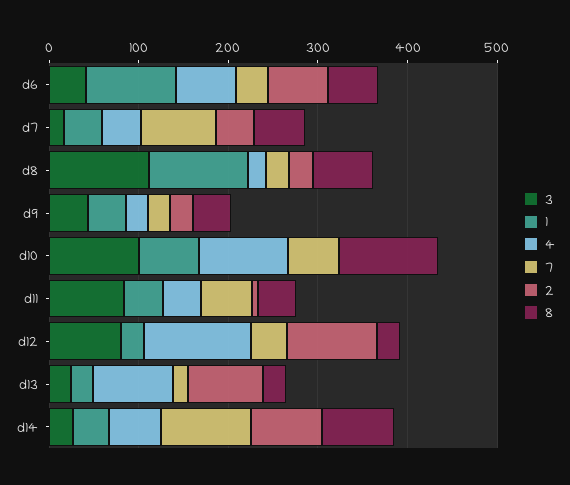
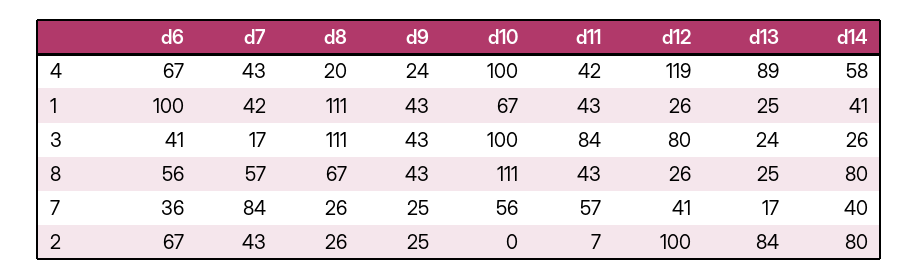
7, d14: 100 -> 40

